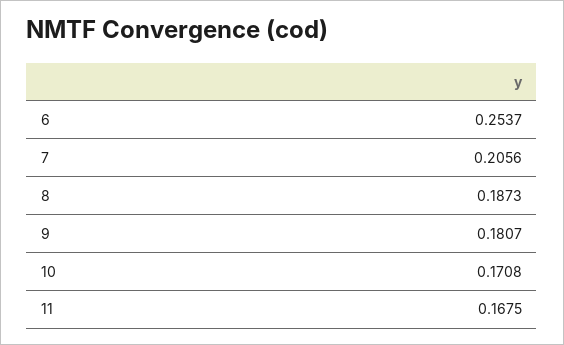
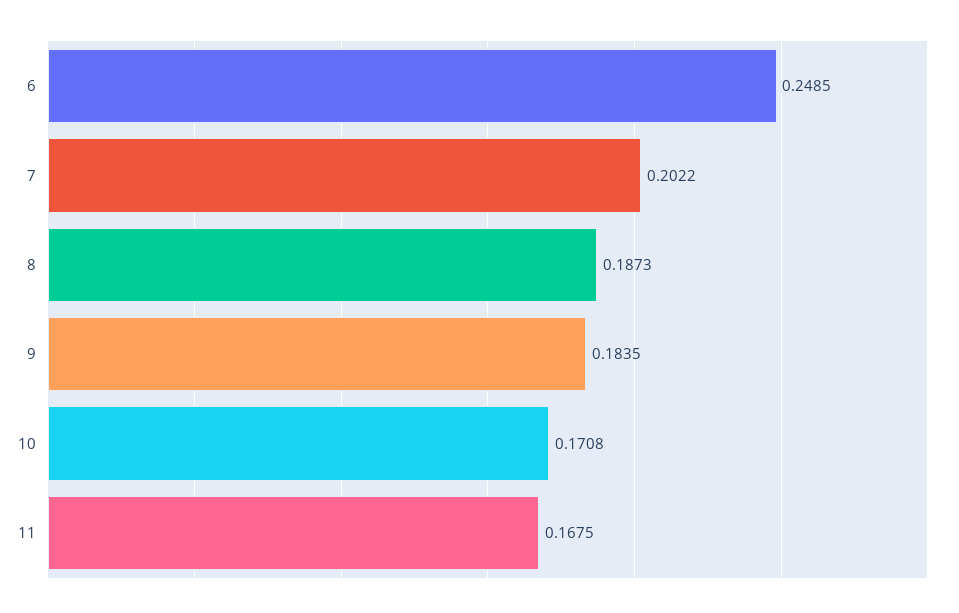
6: 0.2537 -> 0.2485
7: 0.2056 -> 0.2022
9: 0.1807 -> 0.1835

